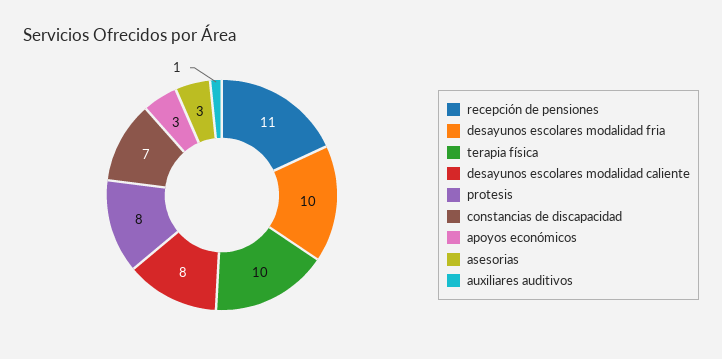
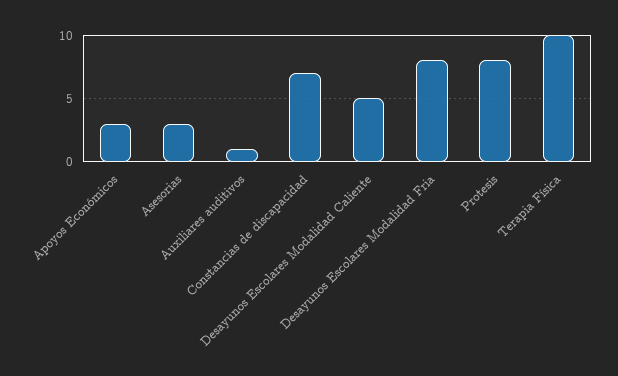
recepción de pensiones: 11 -> none
desayunos escolares modalidad fria: 10 -> 8
desayunos escolares modalidad caliente: 8 -> 5

